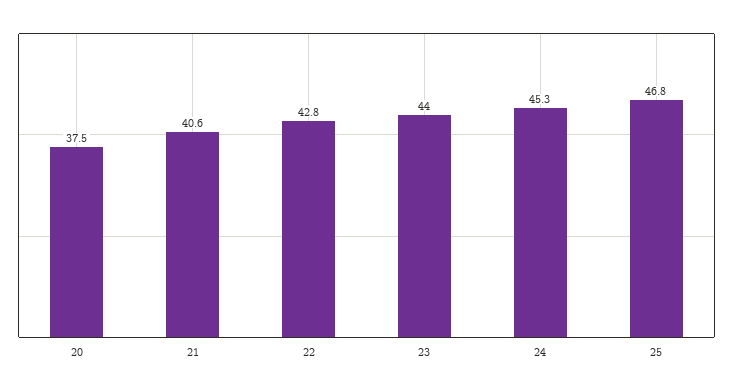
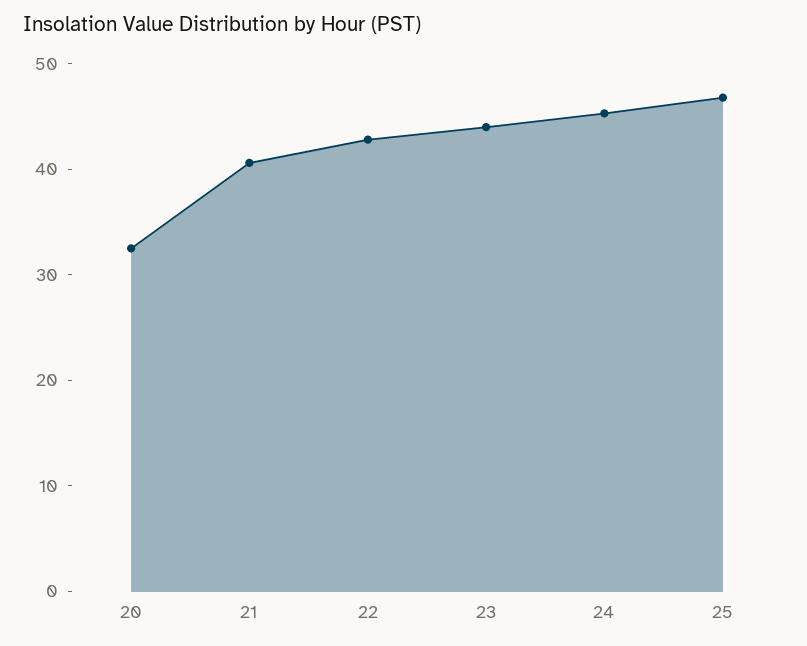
20: 37.5 -> 32

